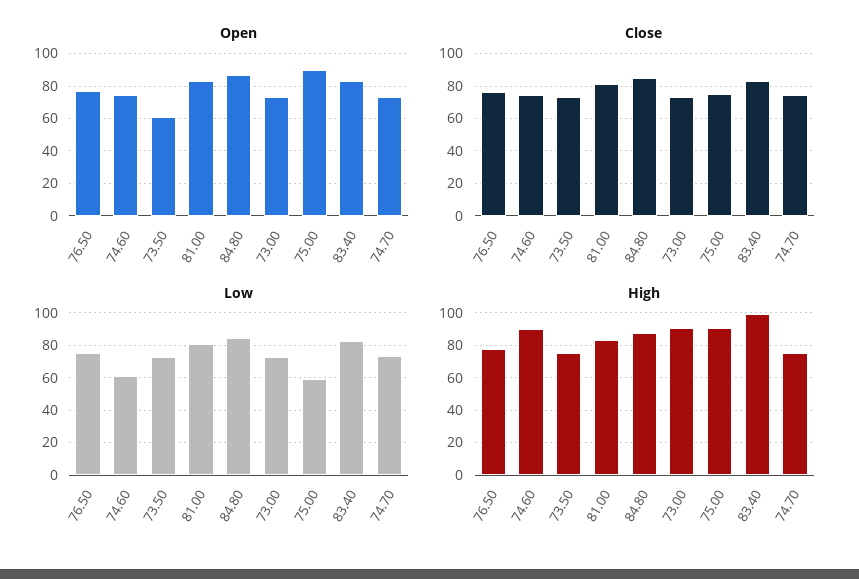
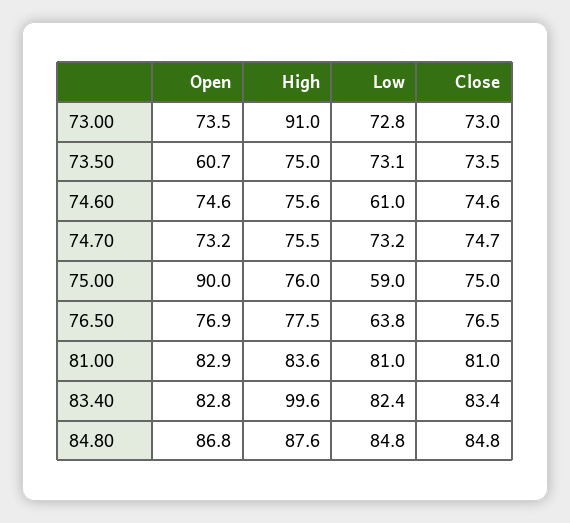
Low, 76.50: 75 -> 63.8
High, 74.60: 90 -> 75.6
High, 75.00: 90 -> 76

